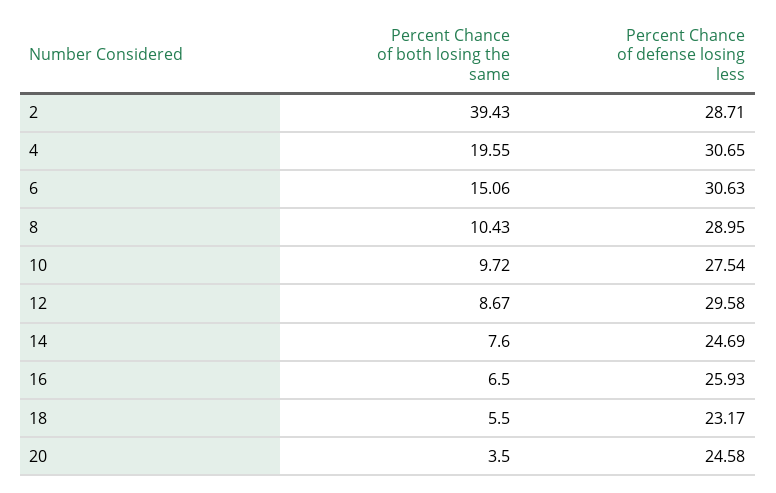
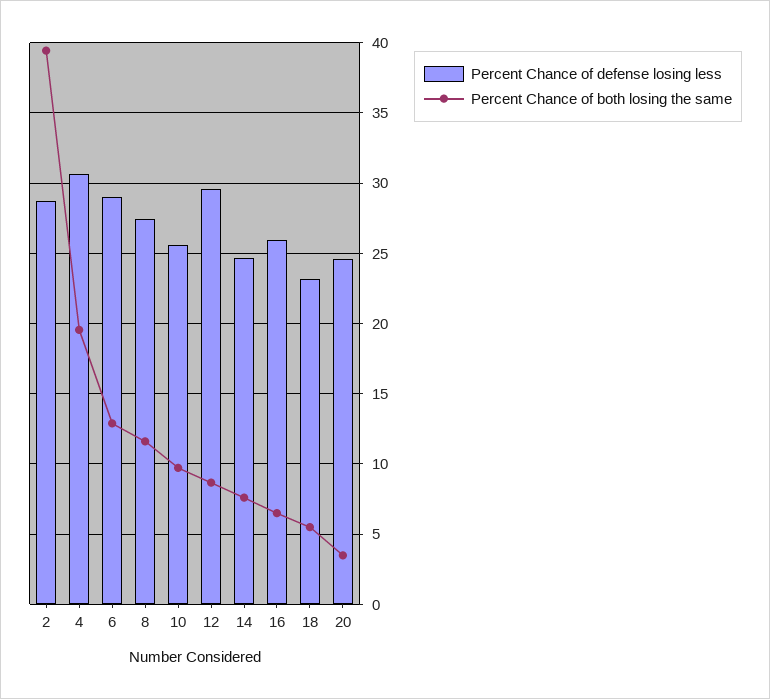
Percent Chance of both losing the same, 6: 15.06 -> 13
Percent Chance of defense losing less, 6: 30.63 -> 29
Percent Chance of both losing the same, 8: 10.43 -> 11.5
Percent Chance of defense losing less, 8: 28.95 -> 27.5
Percent Chance of defense losing less, 10: 27.54 -> 25.5

